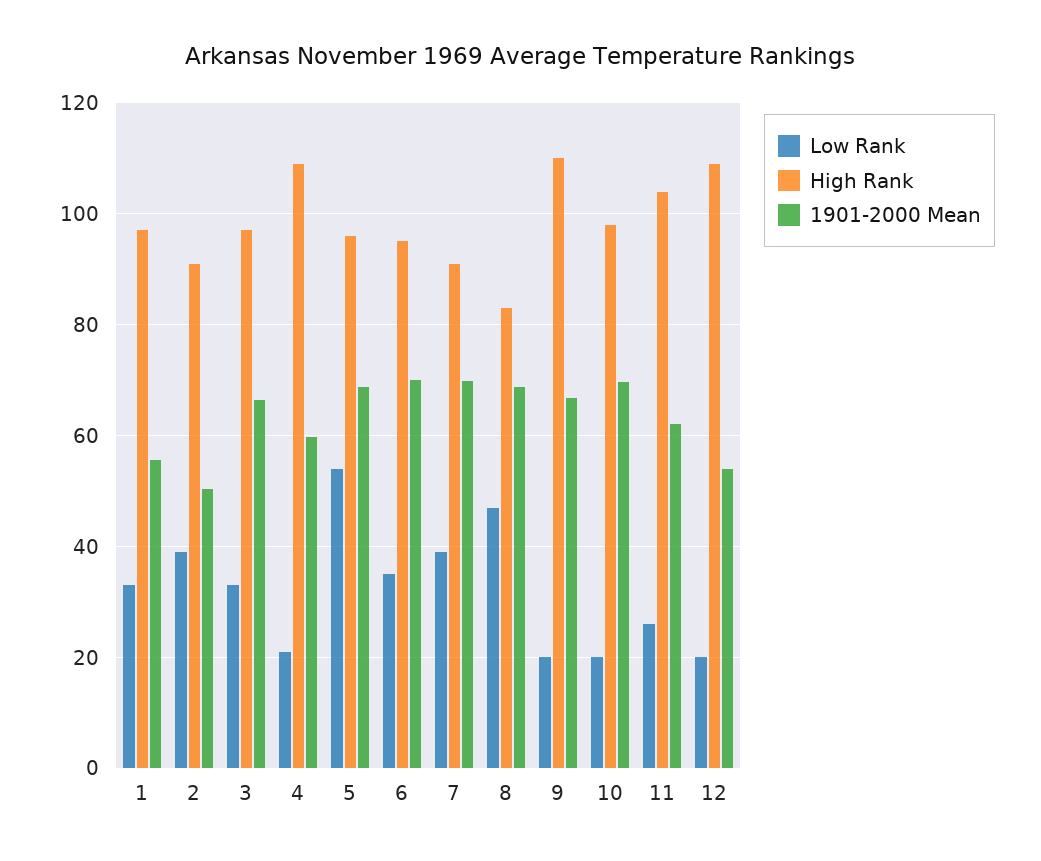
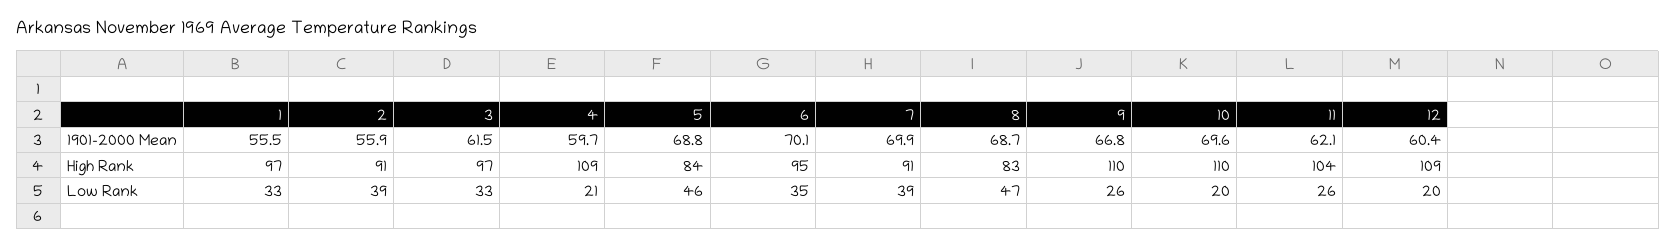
1901-2000 Mean, 2: 50 -> 55.9
1901-2000 Mean, 3: 66 -> 61.5
Low Rank, 5: 54 -> 46
High Rank, 5: 96 -> 84
Low Rank, 9: 20 -> 26
High Rank, 10: 98 -> 110
1901-2000 Mean, 12: 54 -> 60.4

